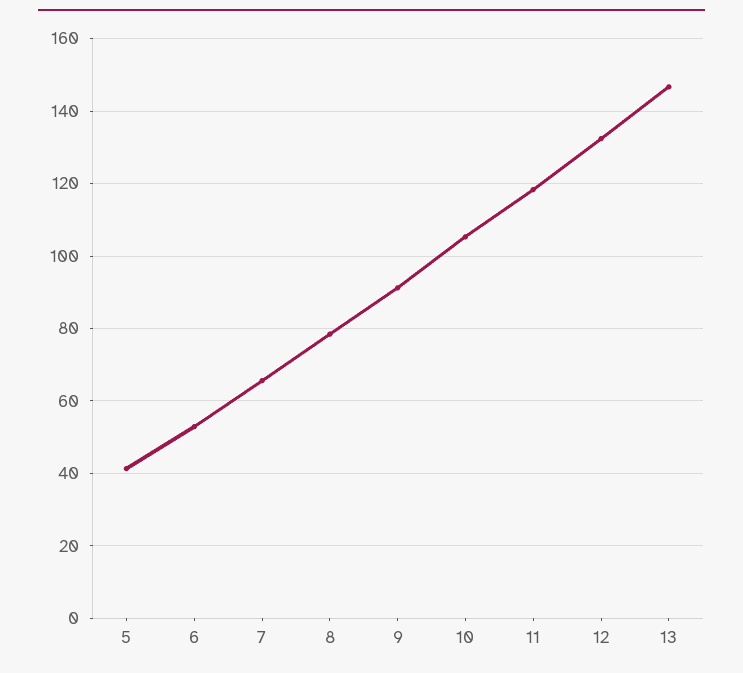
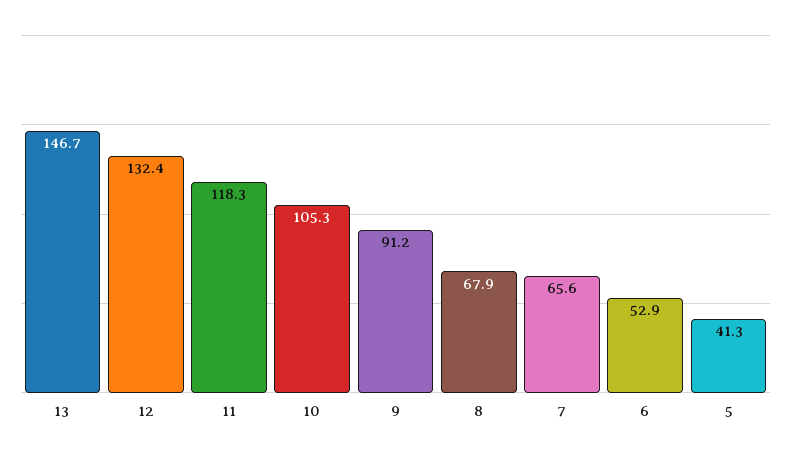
8: 78 -> 67.9

